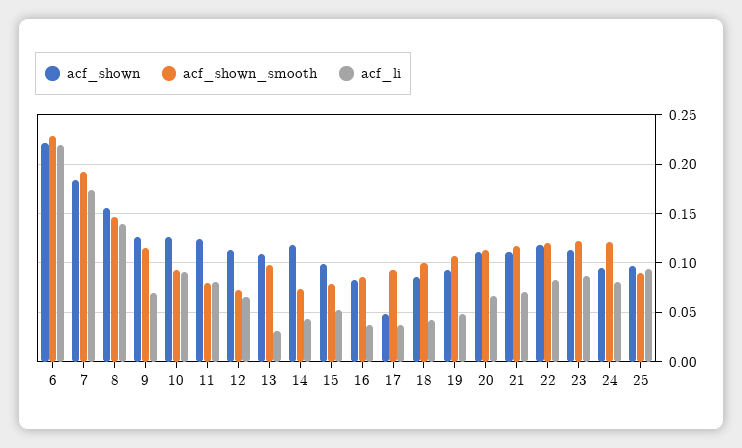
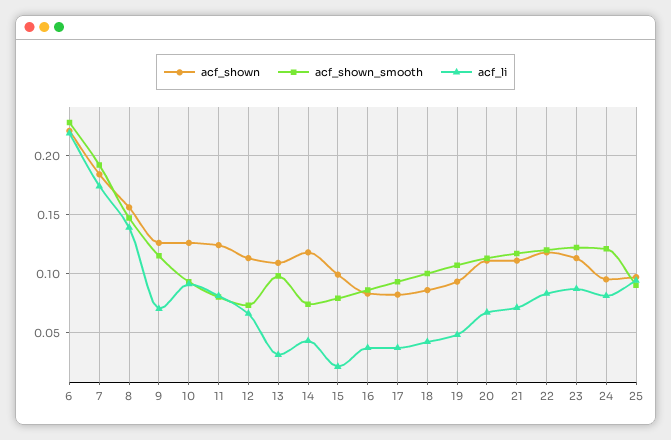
acf_li, 15: 0.05 -> 0.02
acf_shown, 17: 0.05 -> 0.08

